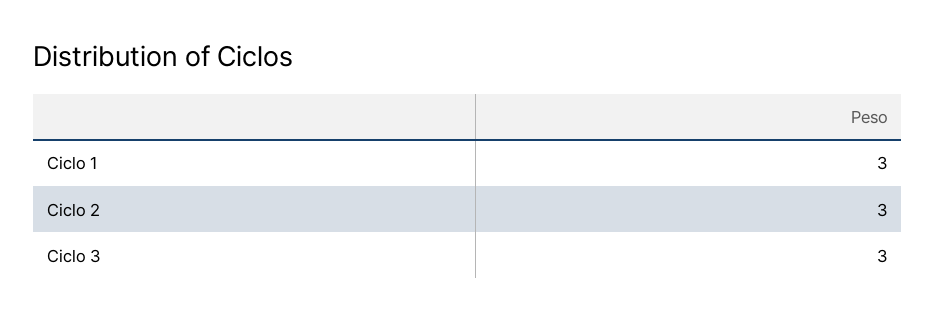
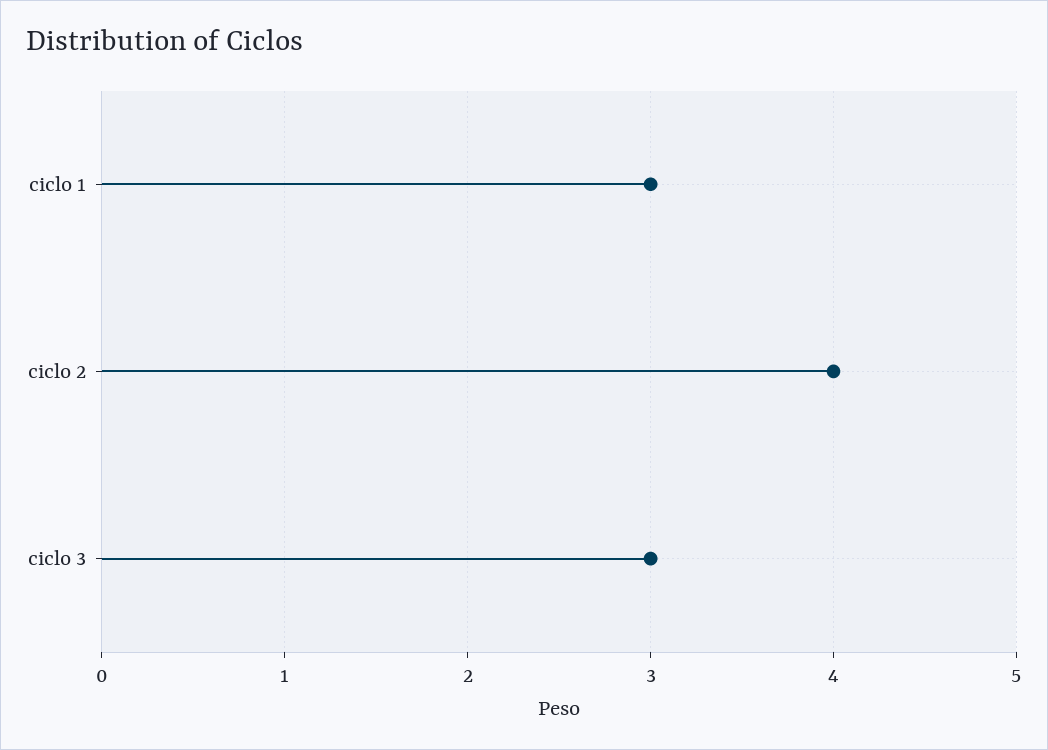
Ciclo 2: 3 -> 4

